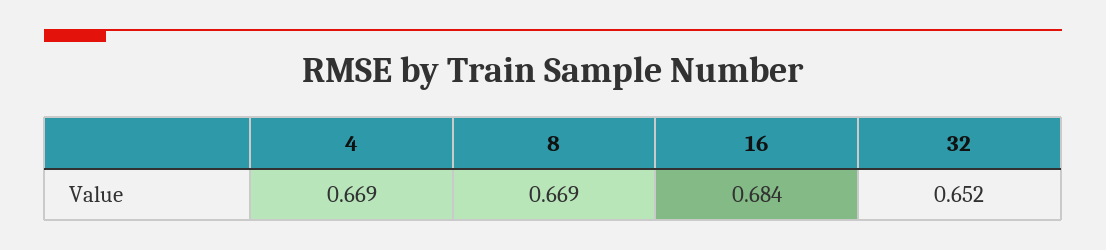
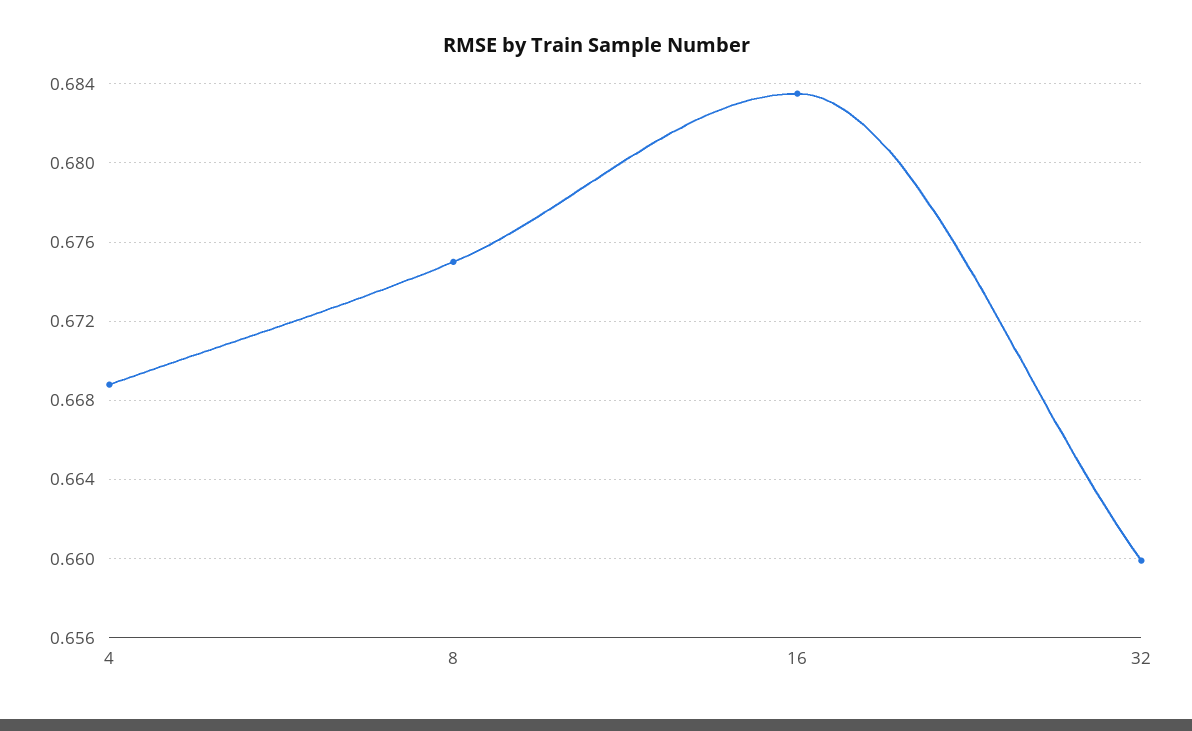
8: 0.669 -> 0.675
32: 0.652 -> 0.66

